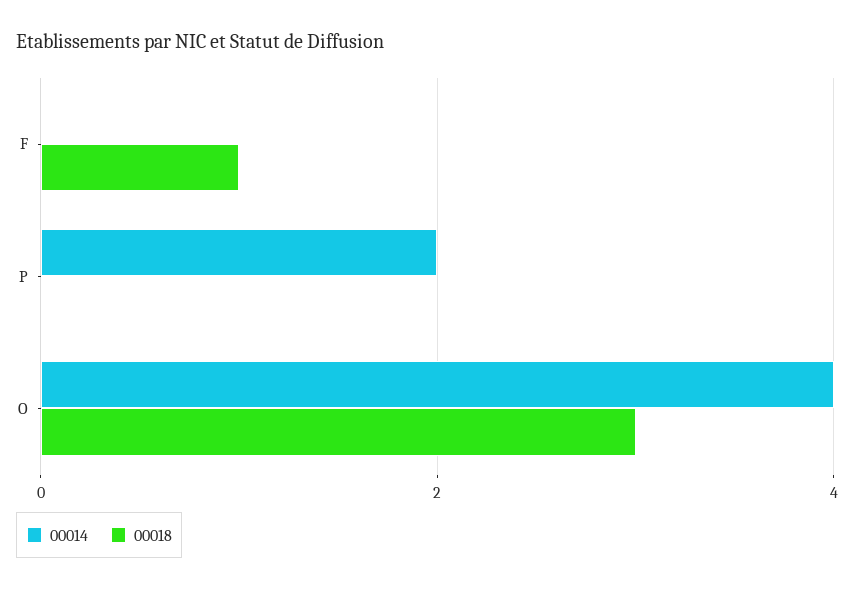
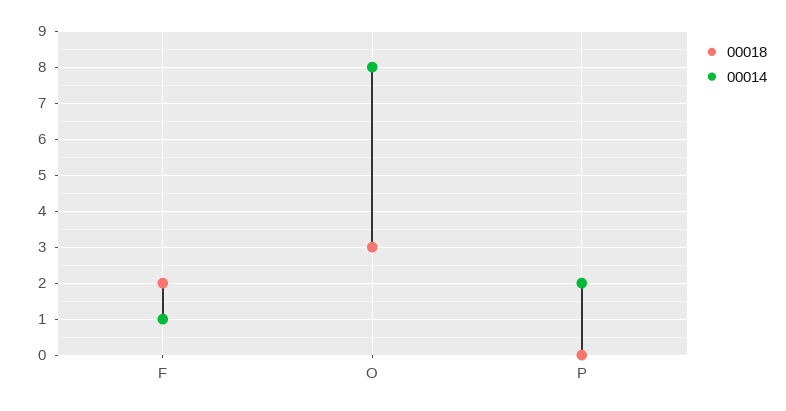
00014, F: 0 -> 1
00018, F: 1 -> 2
00014, O: 4 -> 8

